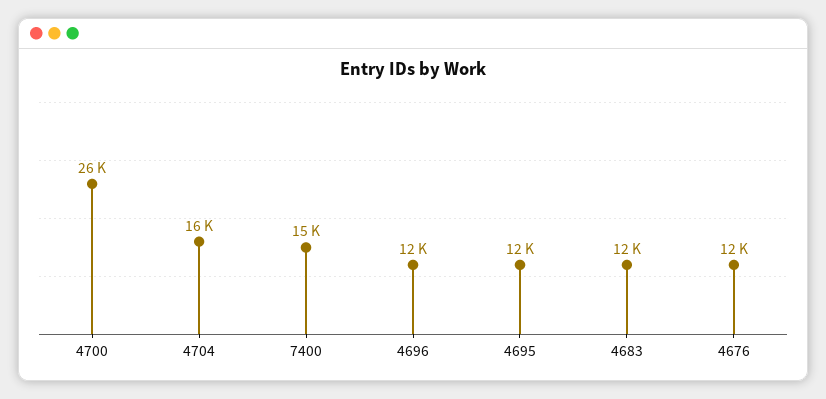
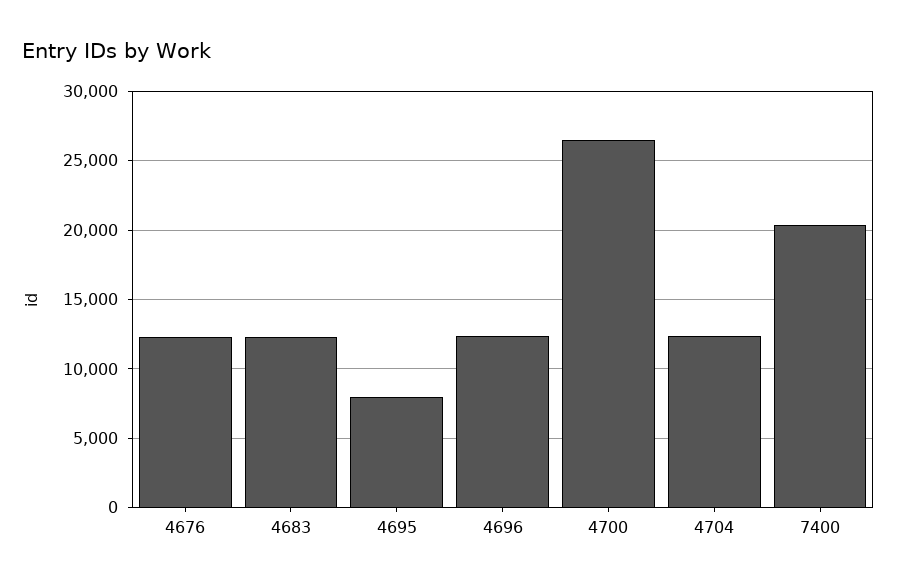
4704: 16000 -> 12500
7400: 15000 -> 20500
4695: 12000 -> 8000

